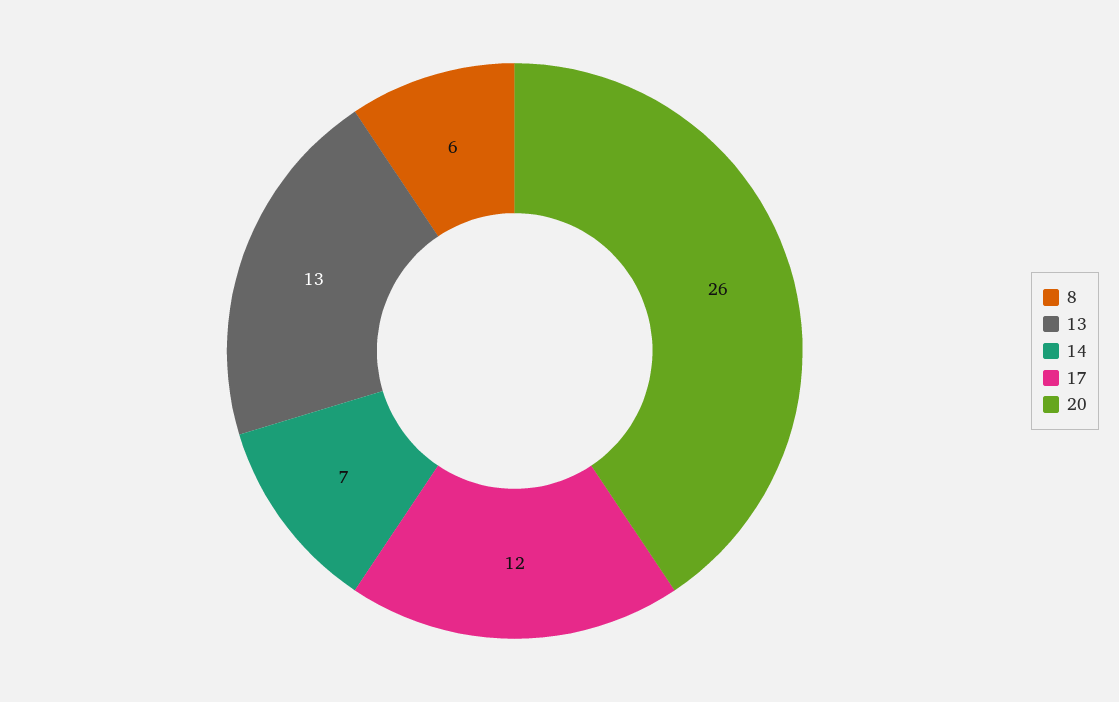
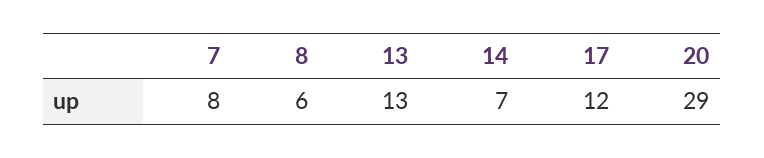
20: 26 -> 29
7: none -> 8

